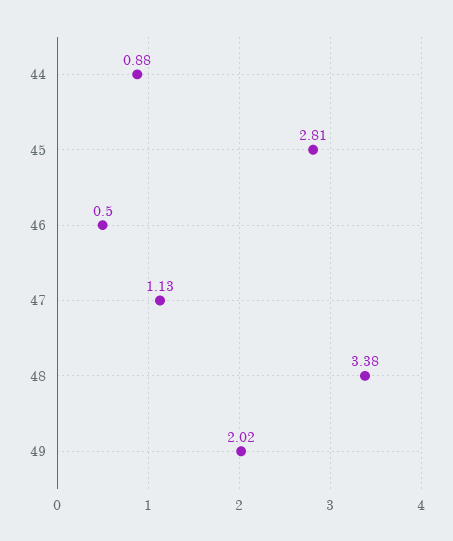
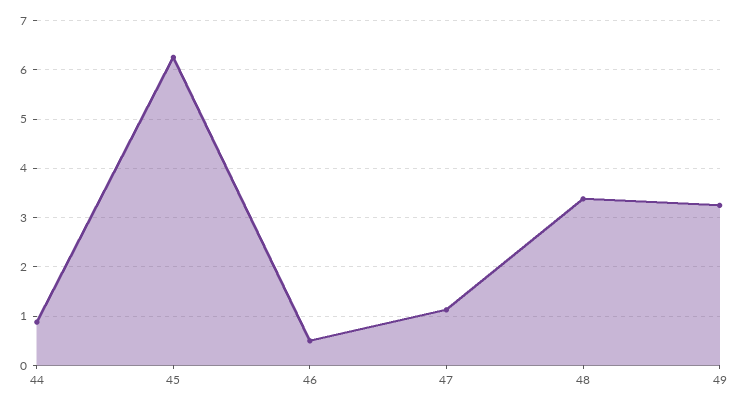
45: 2.81 -> 6.2
49: 2.02 -> 3.2

